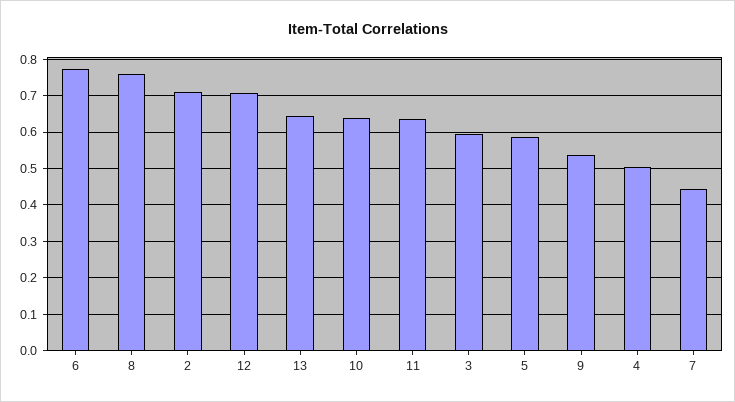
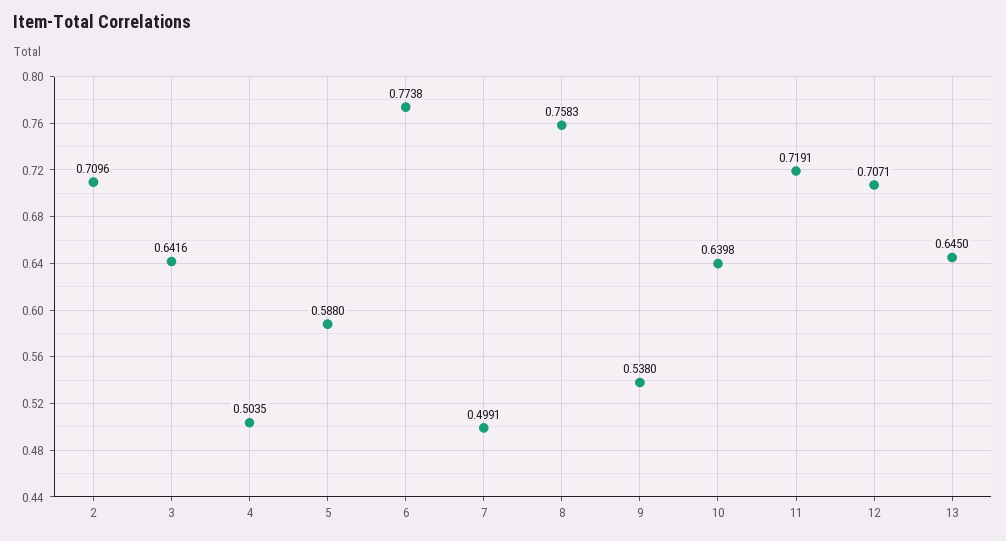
11: 0.64 -> 0.7191
3: 0.6 -> 0.6416
7: 0.44 -> 0.4991

